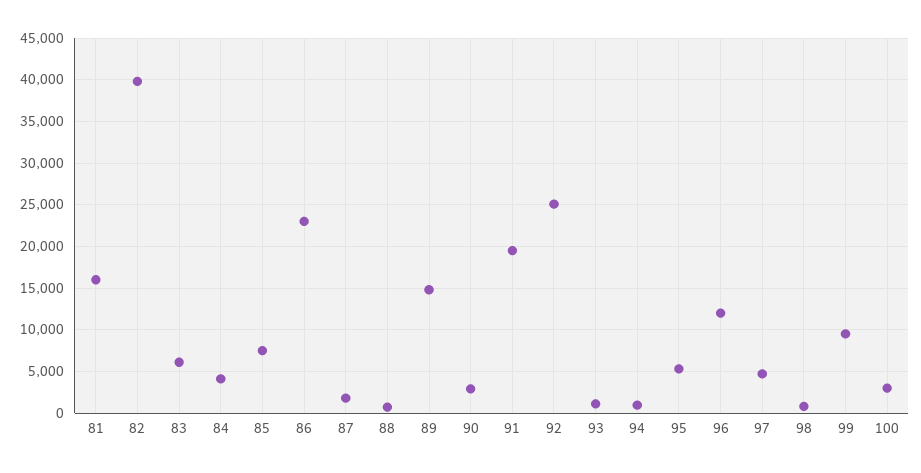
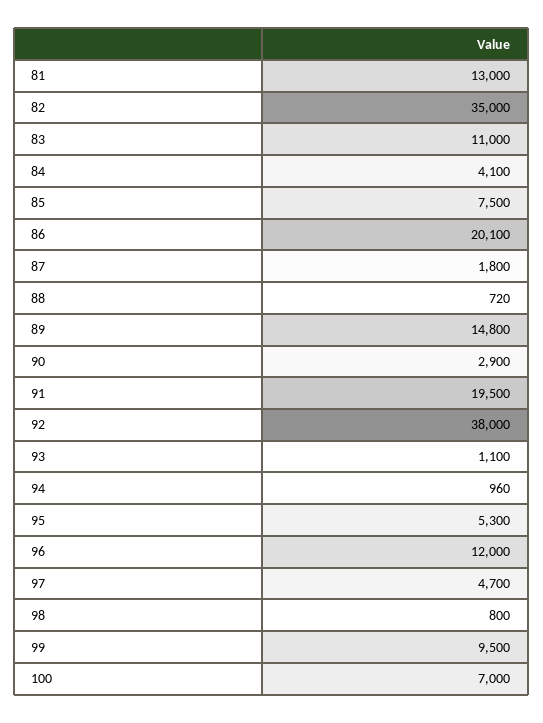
81: 16000 -> 13000
82: 40000 -> 35000
83: 6000 -> 11000
86: 23000 -> 20100
92: 25000 -> 38000
100: 3000 -> 7000

